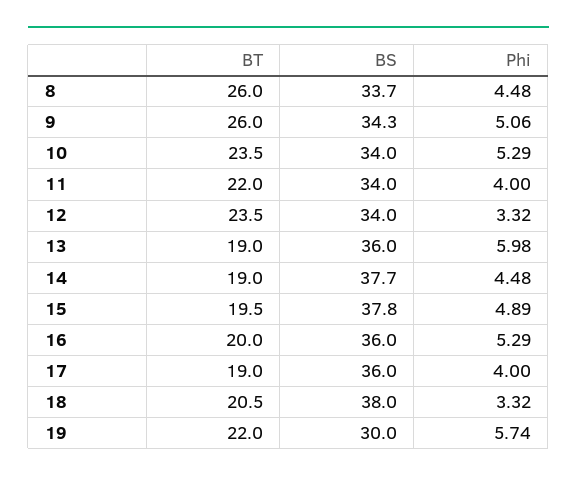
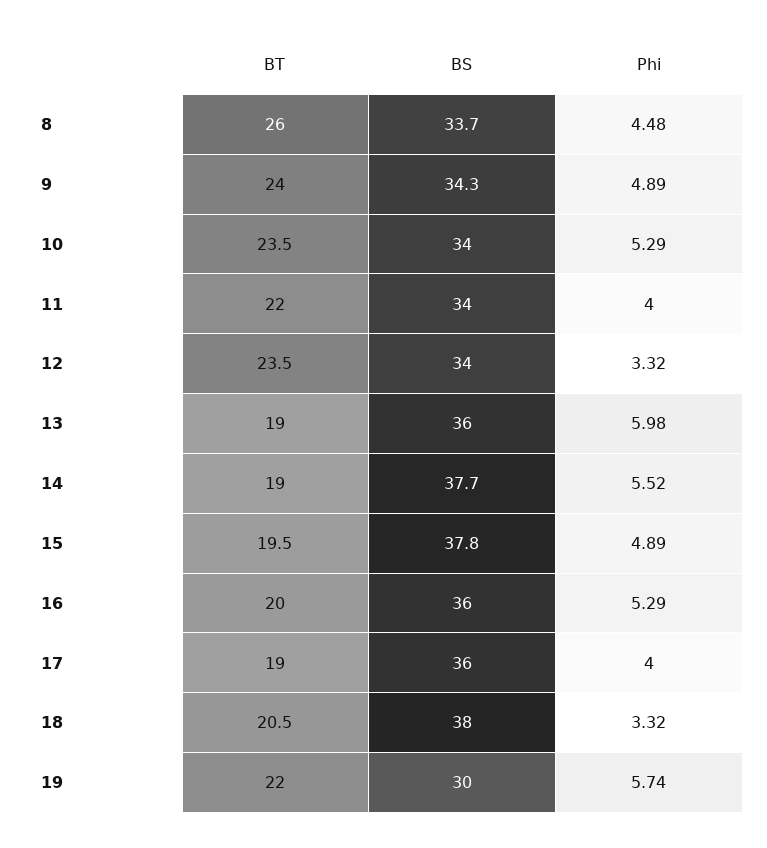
BT, 9: 26 -> 24
Phi, 9: 5.06 -> 4.89
Phi, 14: 4.48 -> 5.52

